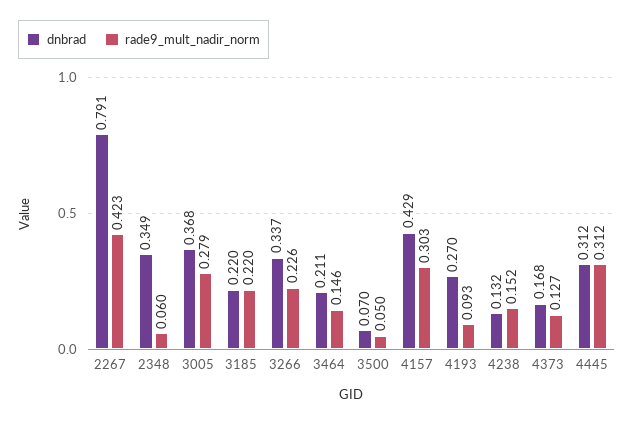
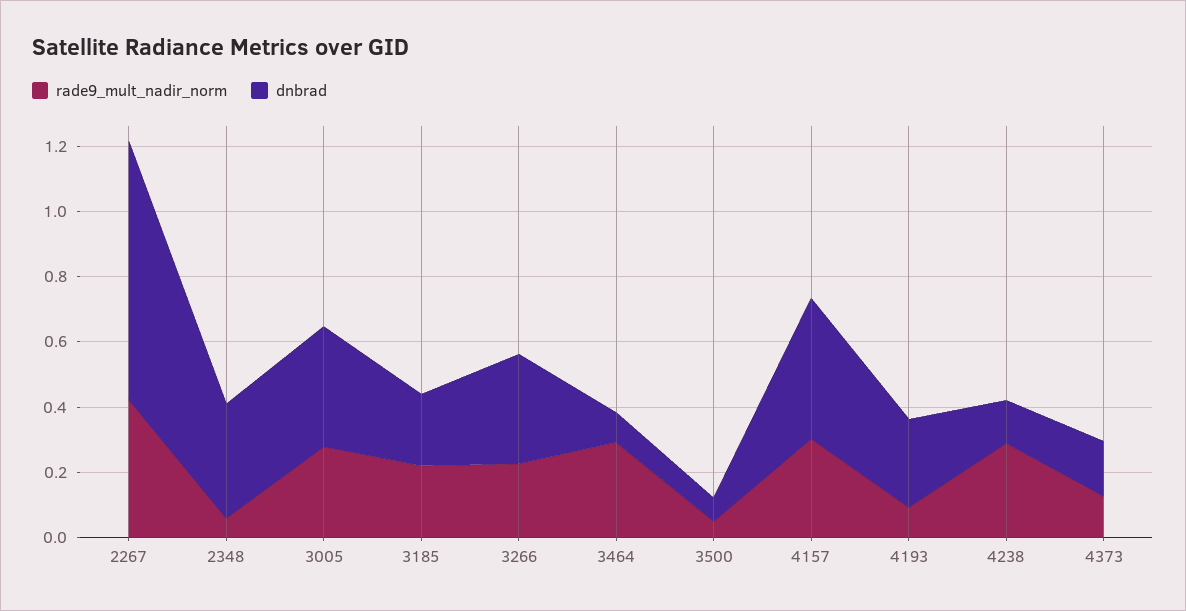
dnbrad, 3464: 0.211 -> 0.1
rade9_mult_nadir_norm, 3464: 0.146 -> 0.3
rade9_mult_nadir_norm, 4238: 0.152 -> 0.3
dnbrad, 4445: 0.312 -> none
rade9_mult_nadir_norm, 4445: 0.312 -> none

